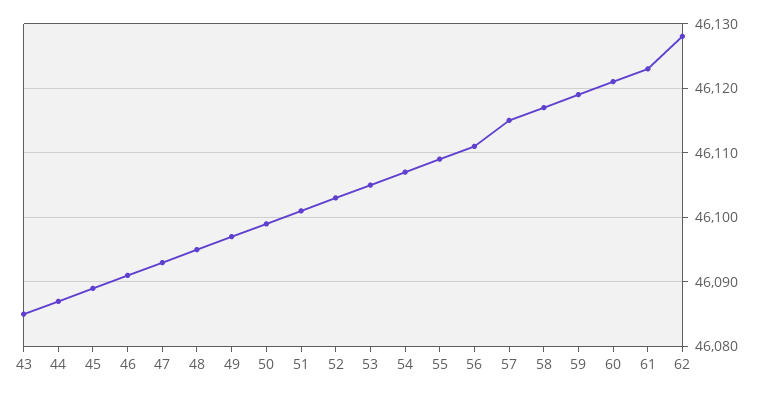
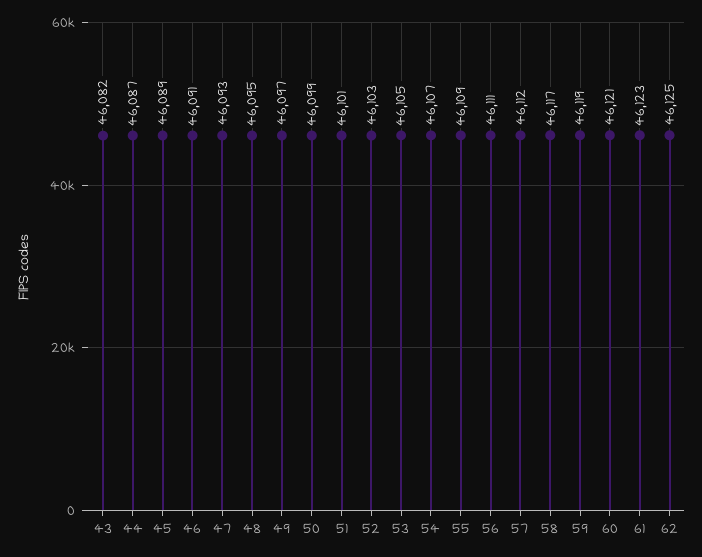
43: 46085 -> 46082
57: 46115 -> 46112
62: 46128 -> 46125

